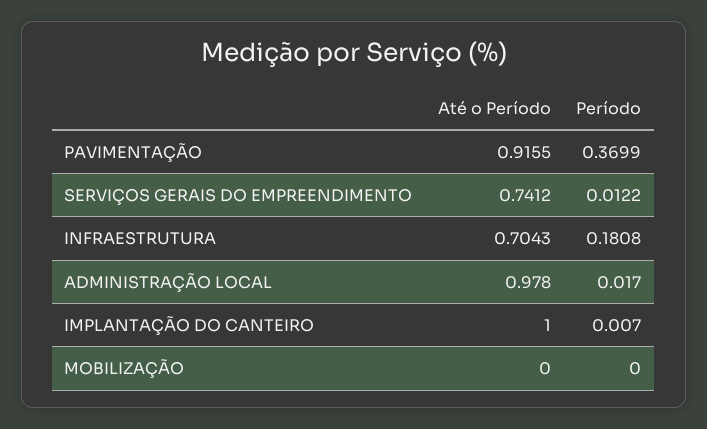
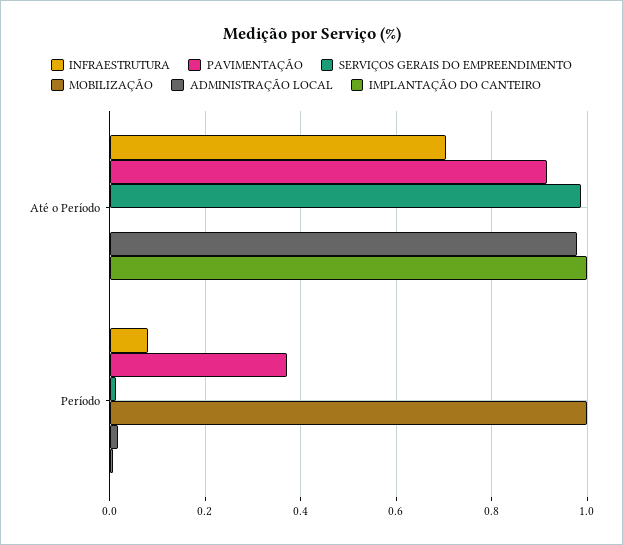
SERVIÇOS GERAIS DO EMPREENDIMENTO, Até o Período: 0.7412 -> 0.98
INFRAESTRUTURA, Período: 0.1808 -> 0.08
MOBILIZAÇÃO, Período: 0 -> 1

